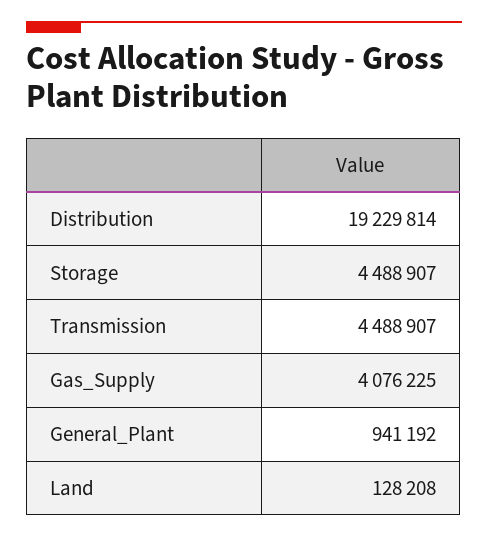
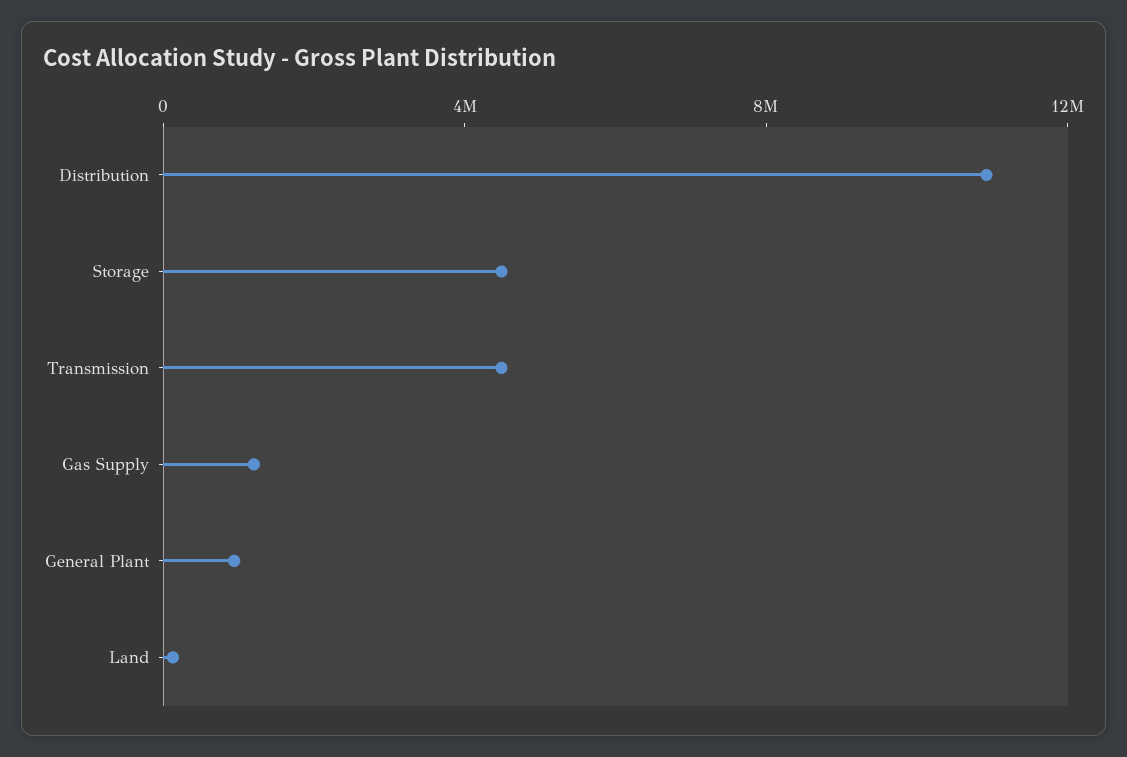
Distribution: 19229814 -> 11000000
Gas_Supply: 4076225 -> 1000000

